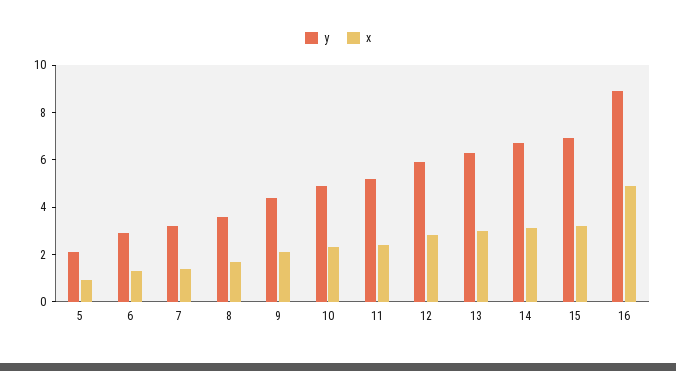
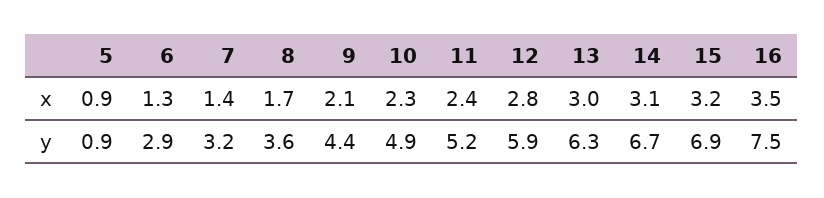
y, 5: 2 -> 0.9
y, 16: 9 -> 7.5
x, 16: 5 -> 3.5

